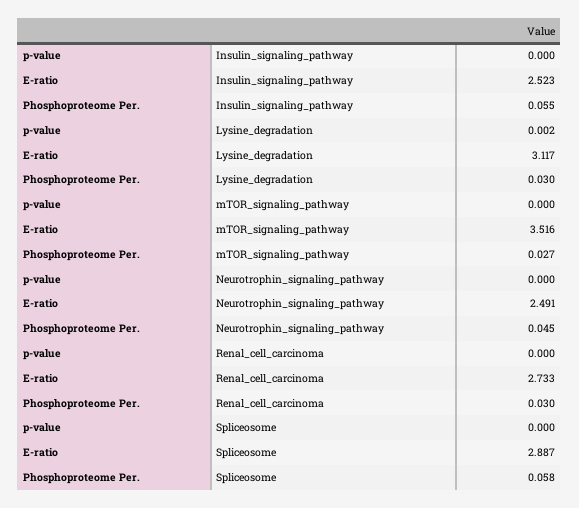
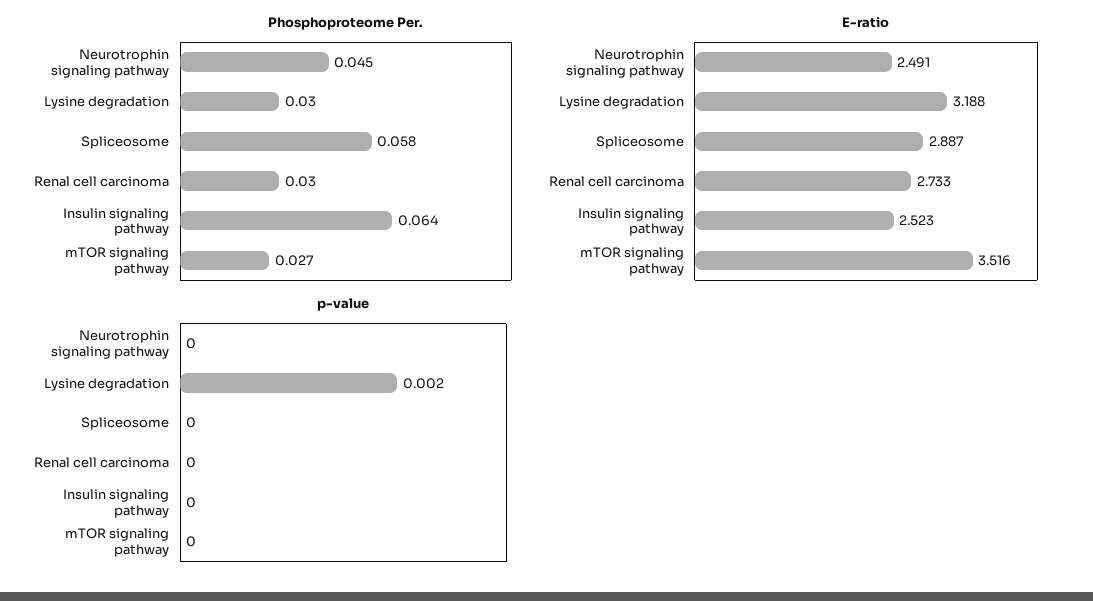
Phosphoproteome Per., Insulin_signaling_pathway: 0.055 -> 0.064
E-ratio, Lysine_degradation: 3.117 -> 3.188

